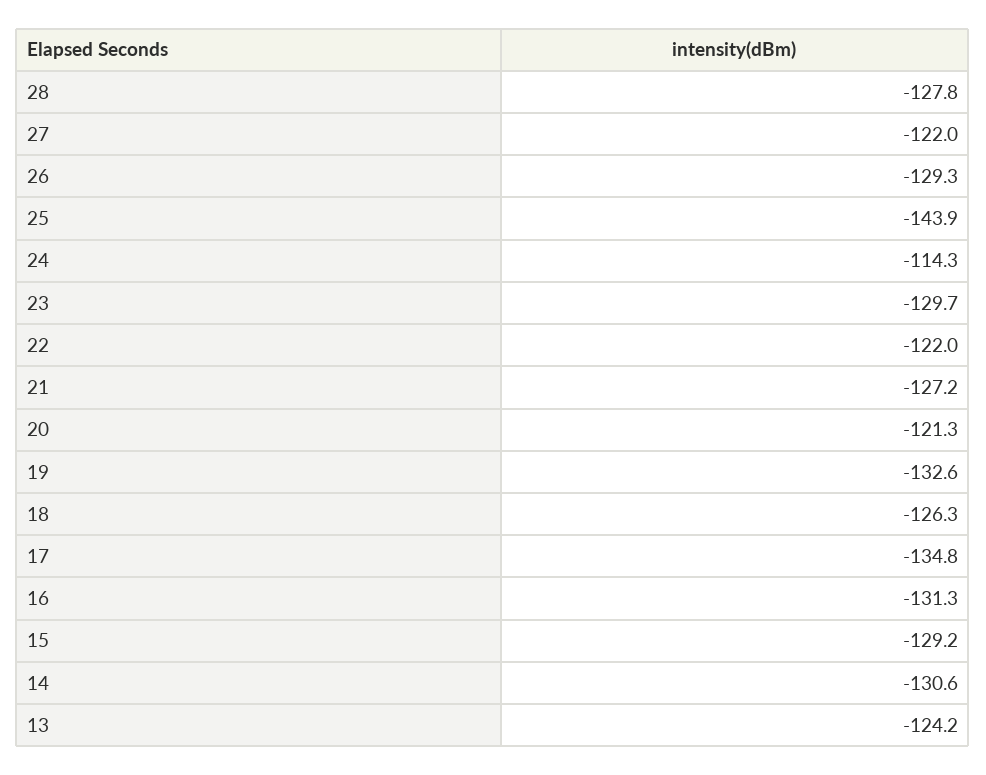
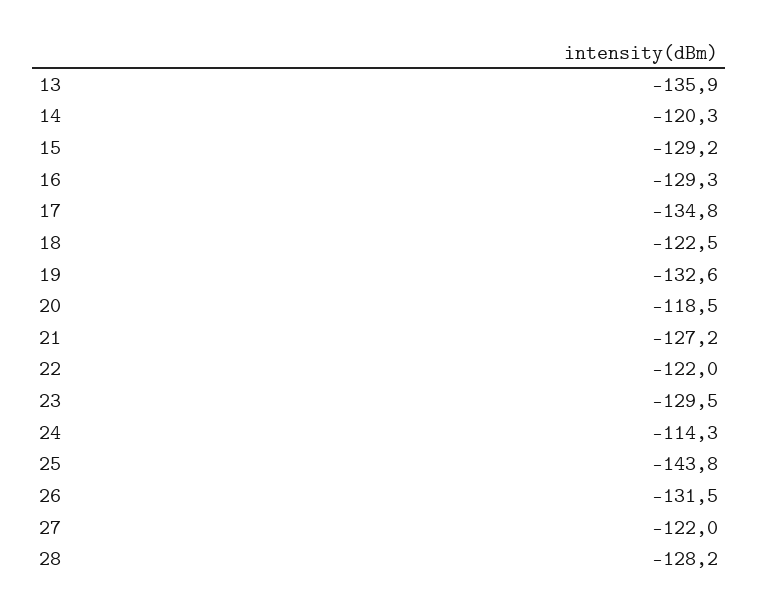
28: -127.8 -> -128.2
26: -129.3 -> -131.5
25: -143.9 -> -143.8
23: -129.7 -> -129.5
20: -121.3 -> -118.5
18: -126.3 -> -122.5
16: -131.3 -> -129.3
14: -130.6 -> -120.3
13: -124.2 -> -135.9

